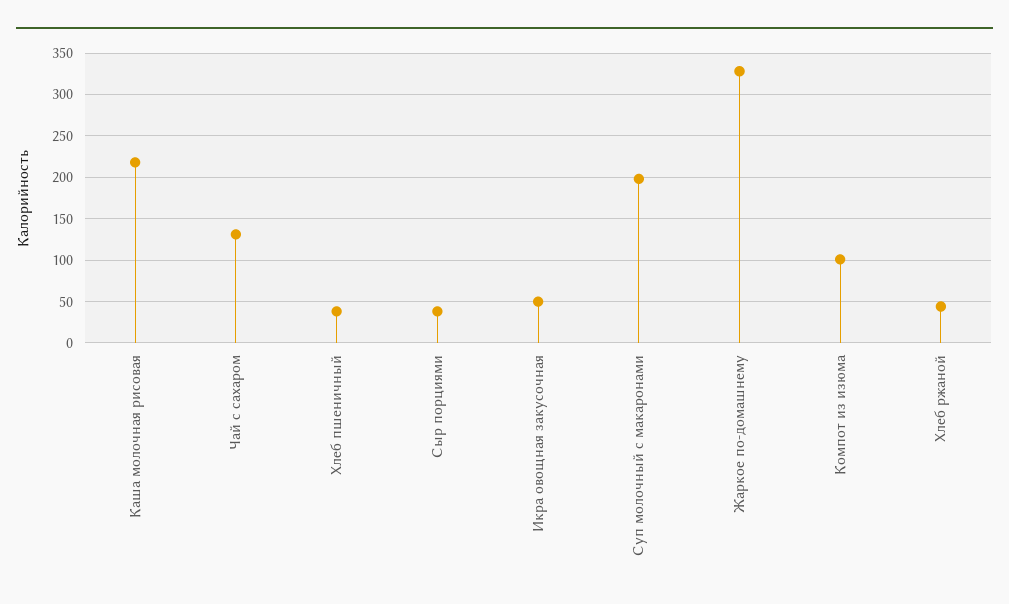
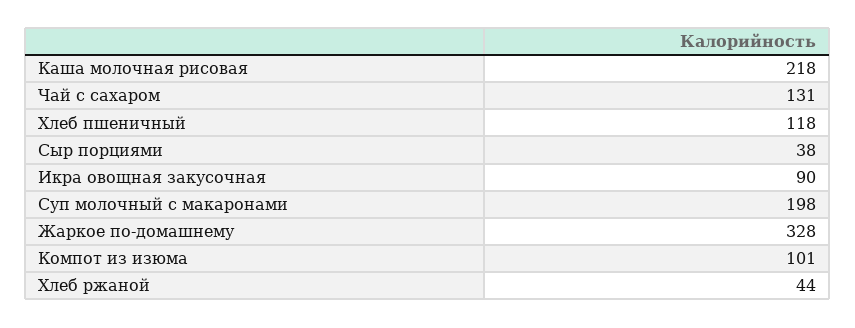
Хлеб пшеничный: 40 -> 118
Икра овощная закусочная: 50 -> 90

